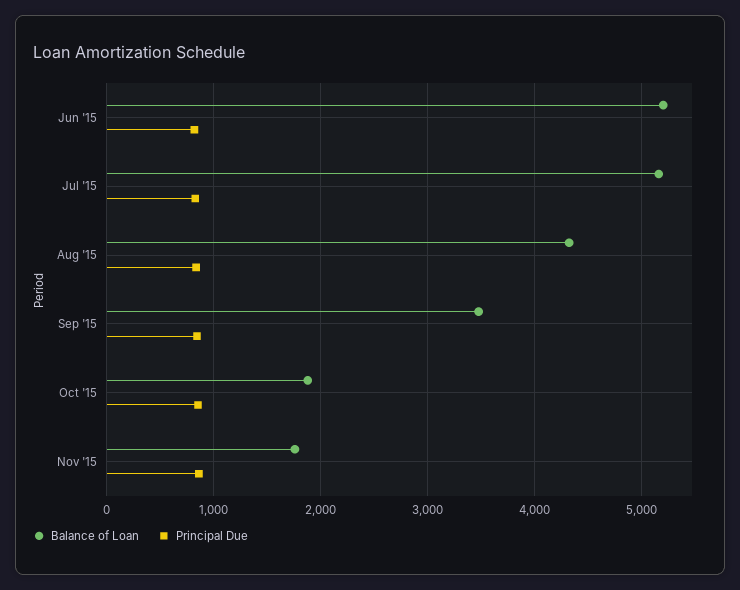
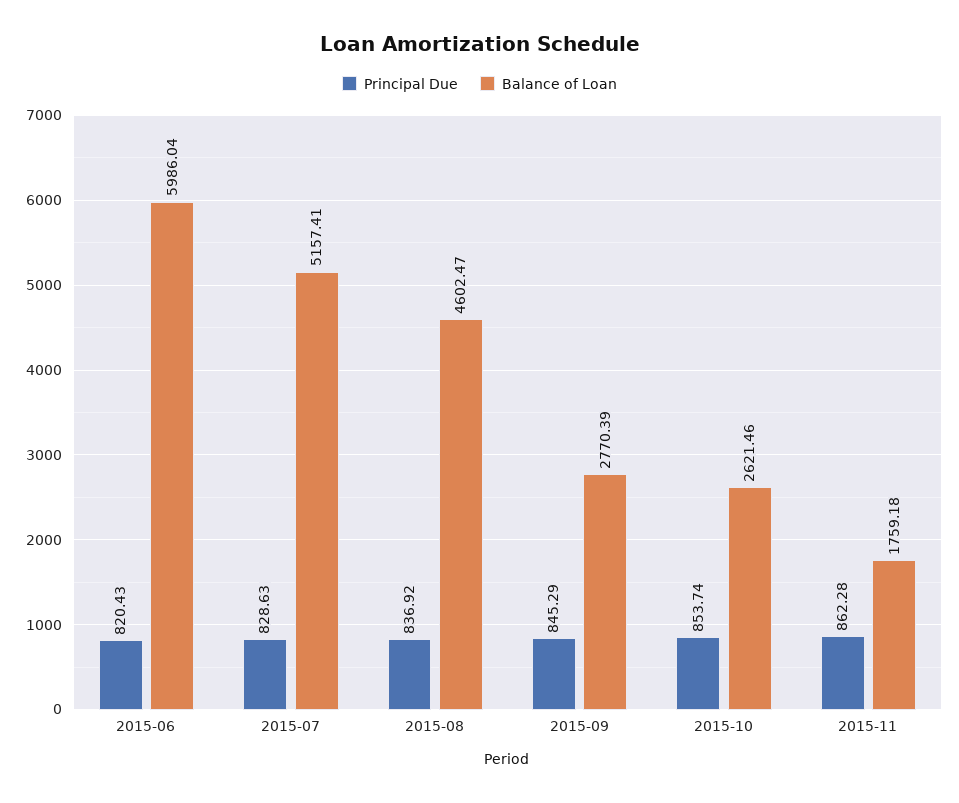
Balance of Loan, Jun '15: 5200 -> 5986.04
Balance of Loan, Aug '15: 4300 -> 4602.47
Balance of Loan, Sep '15: 3500 -> 2770.39
Balance of Loan, Oct '15: 1900 -> 2621.46

